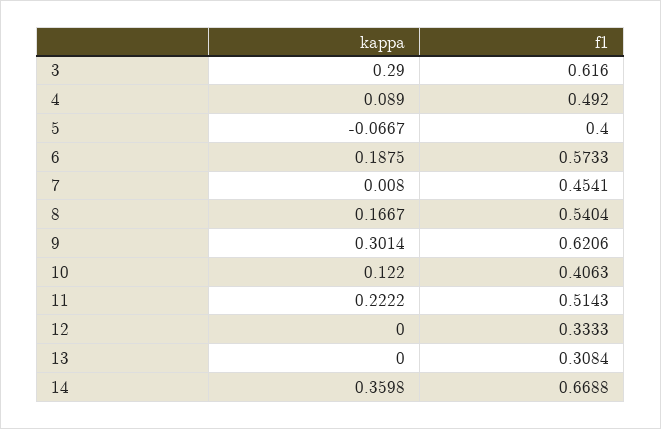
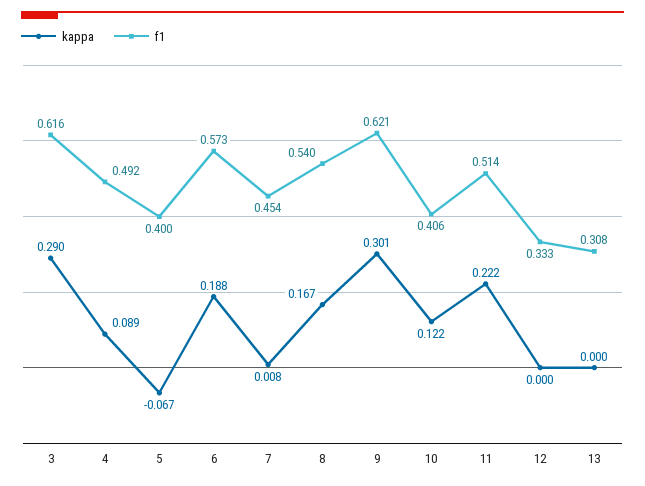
kappa, 14: 0.3598 -> none
f1, 14: 0.6688 -> none

